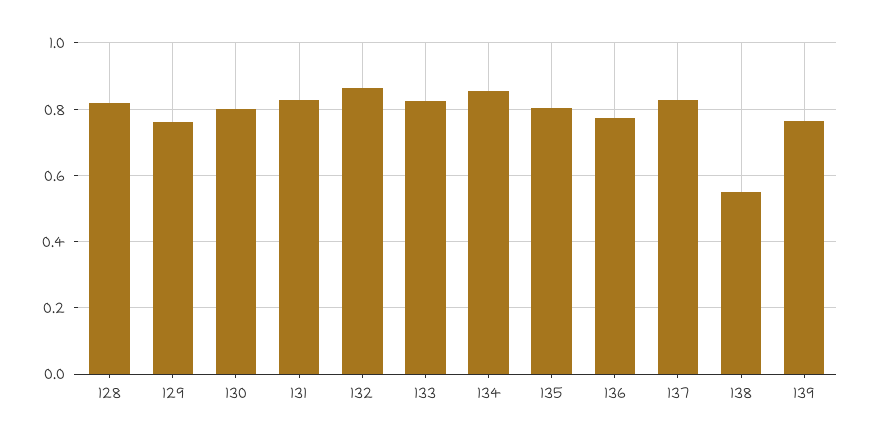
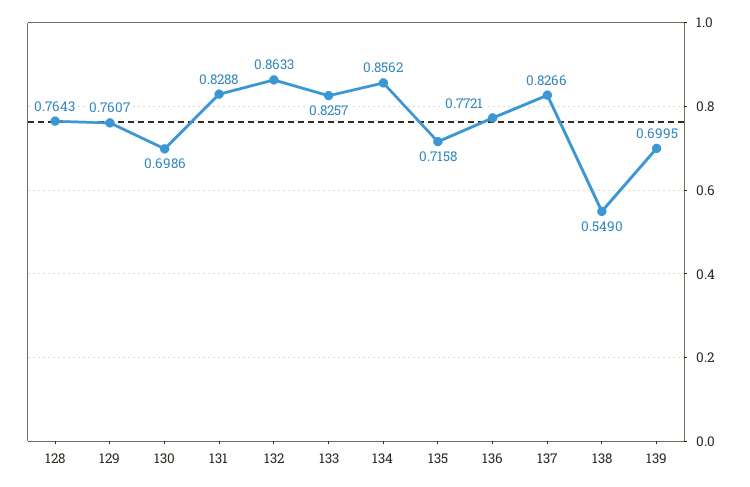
128: 0.82 -> 0.7643
130: 0.8 -> 0.6986
135: 0.8 -> 0.7158
139: 0.76 -> 0.6995

